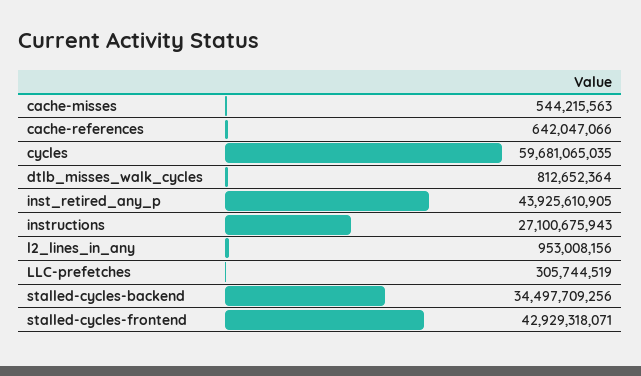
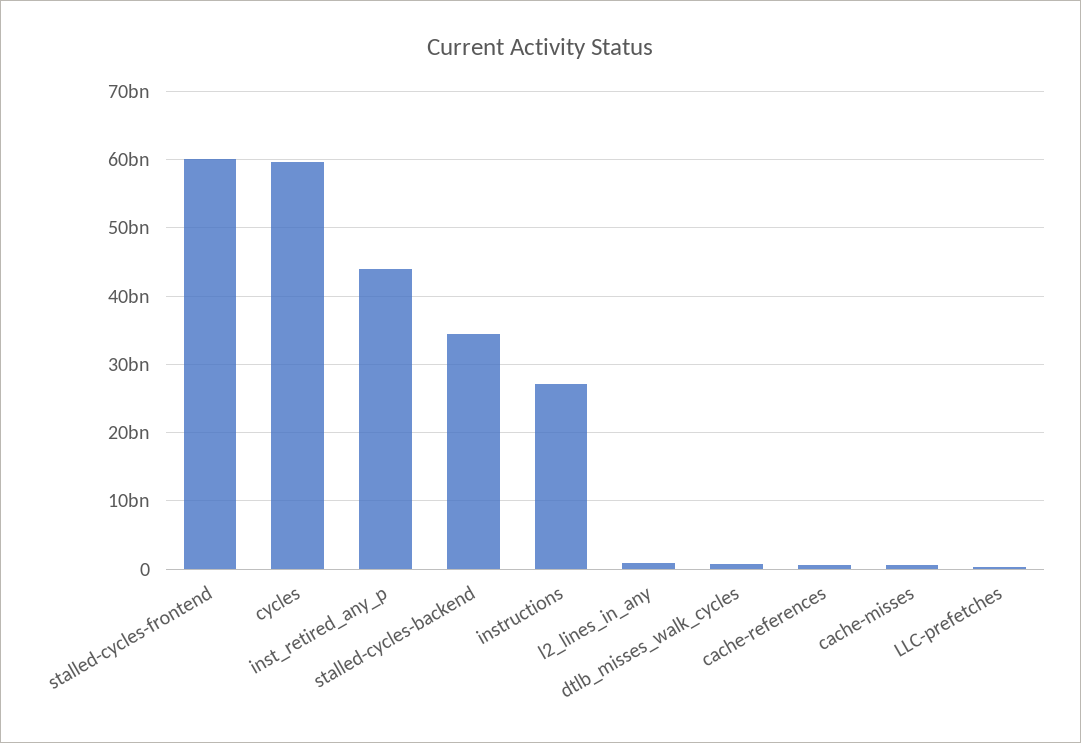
stalled-cycles-frontend: 42929318071 -> 60000000000

